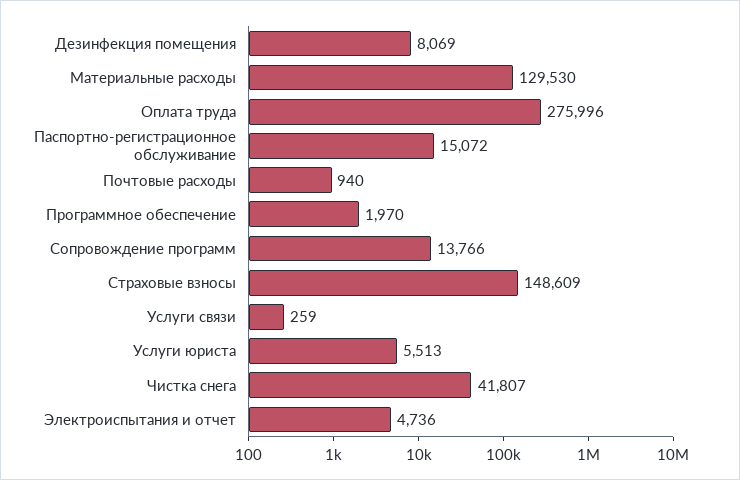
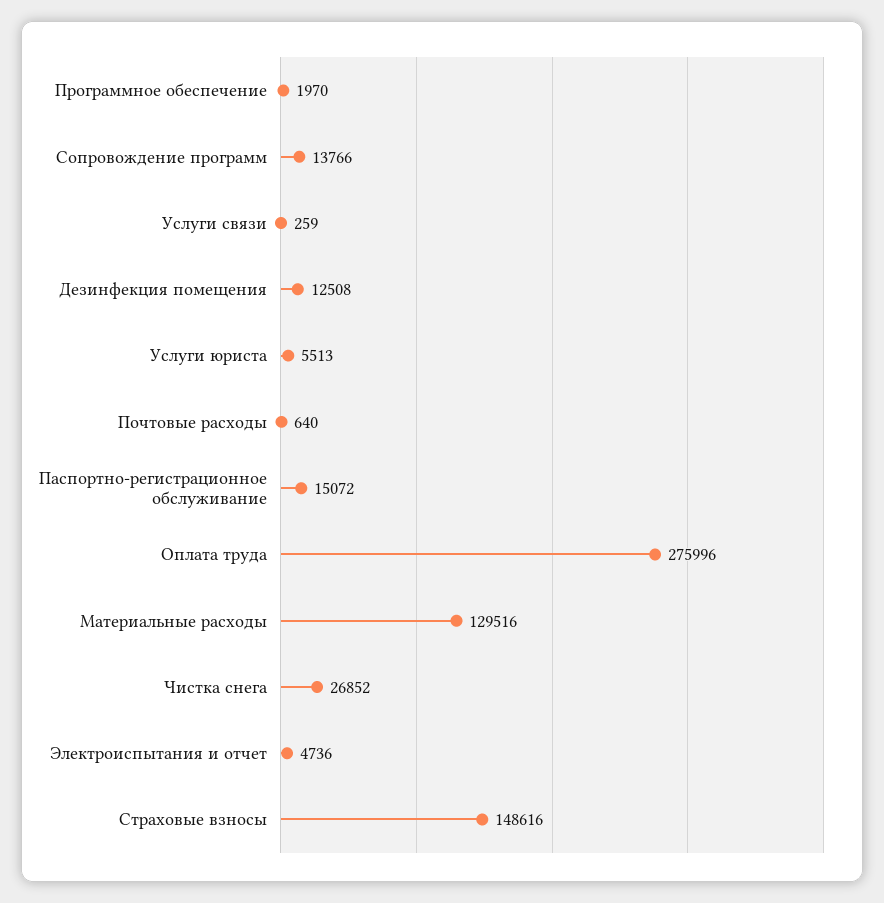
Дезинфекция помещения: 8069 -> 12508
Материальные расходы: 129530 -> 129516
Почтовые расходы: 940 -> 640
Страховые взносы: 148609 -> 148616
Чистка снега: 41807 -> 26852

